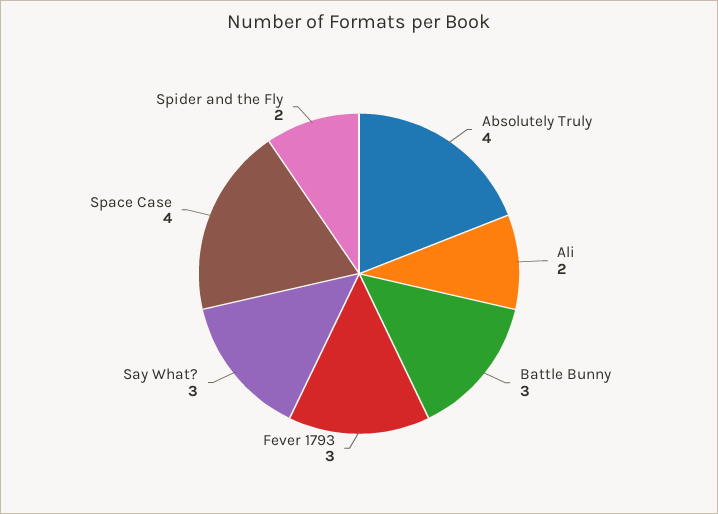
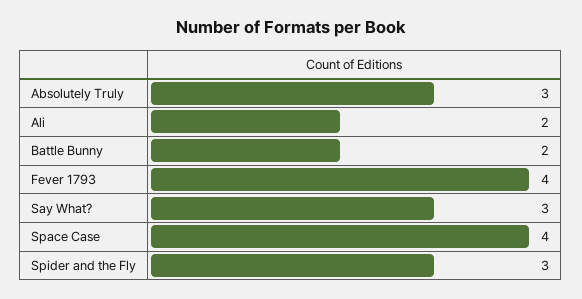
Absolutely Truly: 4 -> 3
Battle Bunny: 3 -> 2
Fever 1793: 3 -> 4
Spider and the Fly: 2 -> 3

